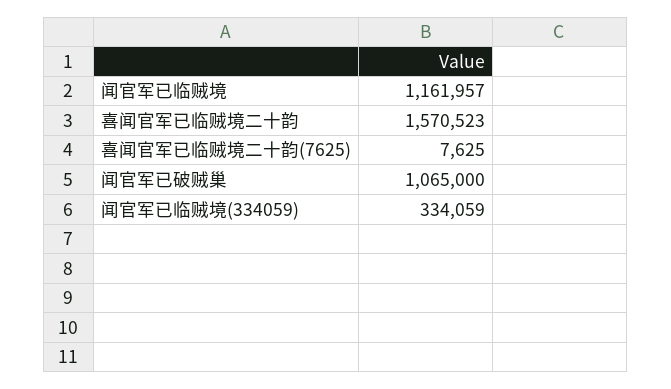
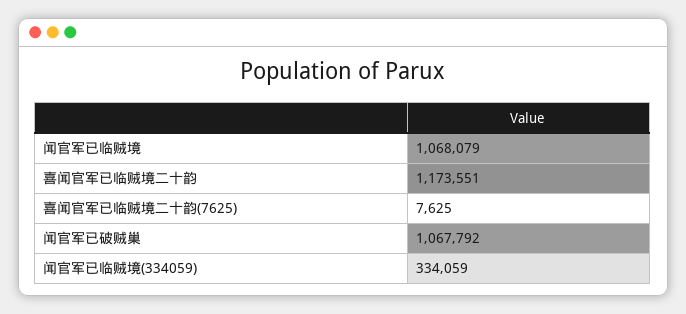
闻官军已临贼境: 1161957 -> 1068079
喜闻官军已临贼境二十韵: 1570523 -> 1173551
闻官军已破贼巢: 1065000 -> 1067792

